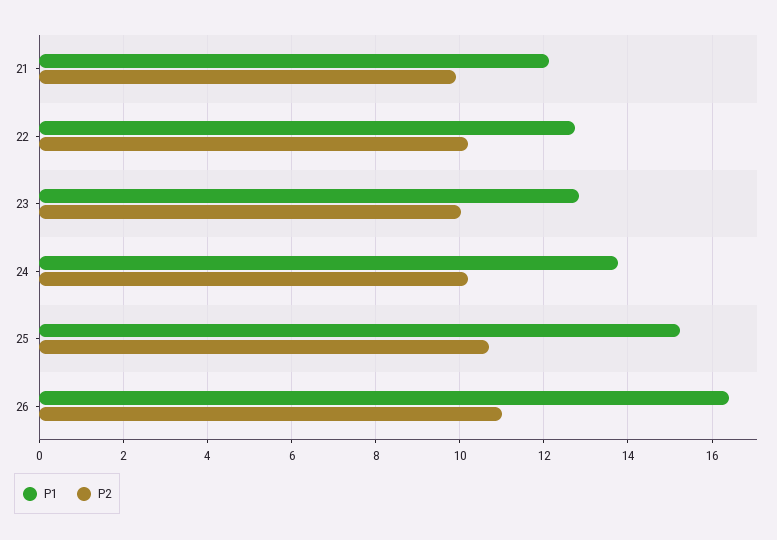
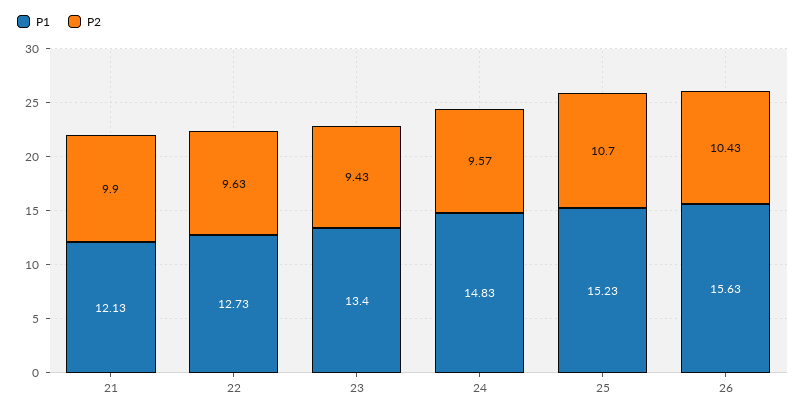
P2, 22: 10.2 -> 9.63
P1, 23: 12.8 -> 13.4
P2, 23: 10 -> 9.43
P1, 24: 13.8 -> 14.83
P2, 24: 10.2 -> 9.57
P1, 26: 16.4 -> 15.63
P2, 26: 11 -> 10.43

